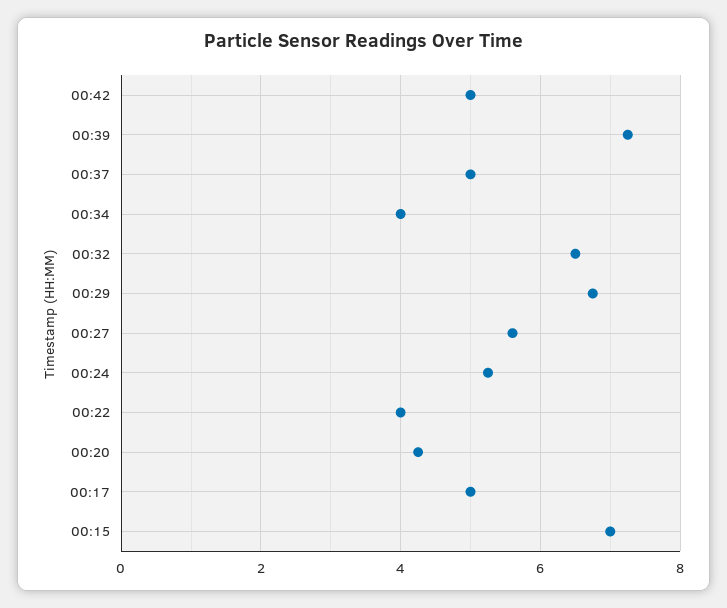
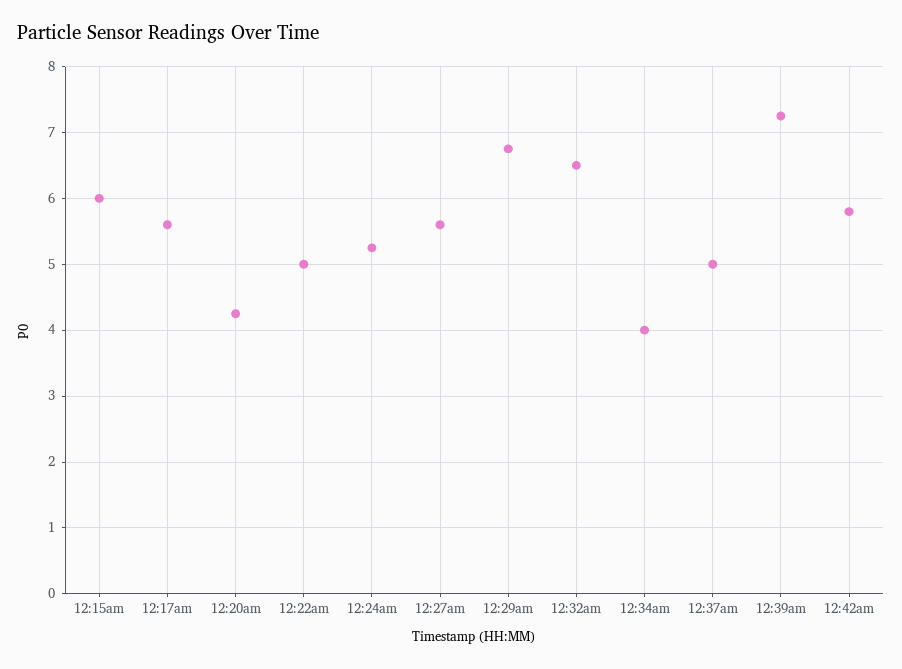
00:42: 5 -> 5.8
00:22: 4 -> 5
00:17: 5 -> 5.6
00:15: 7 -> 6

